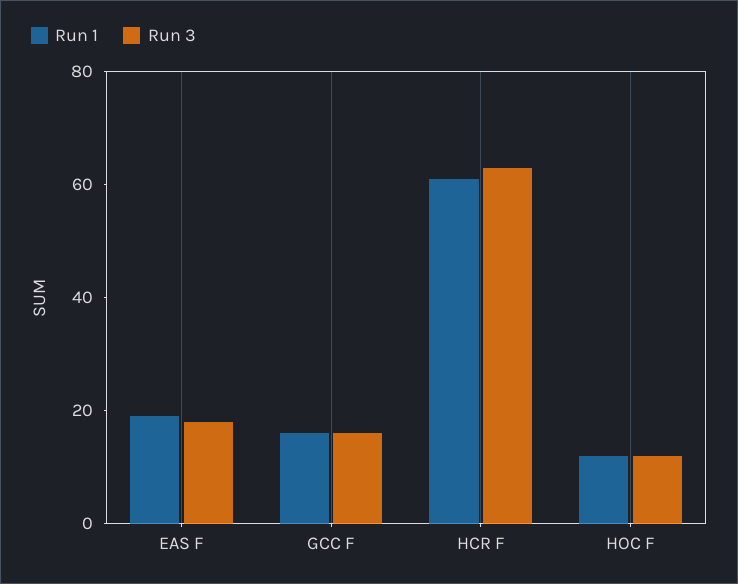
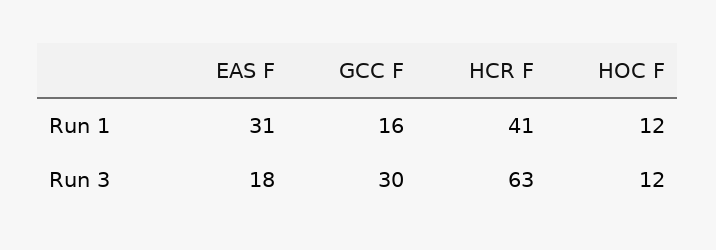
Run 1, EAS F: 20 -> 31
Run 3, GCC F: 15 -> 30
Run 1, HCR F: 60 -> 41

